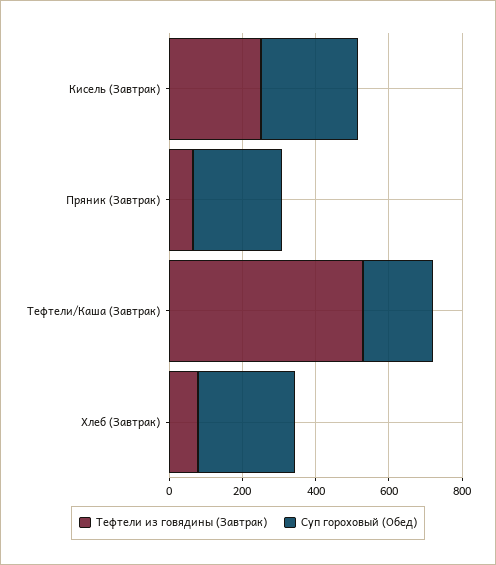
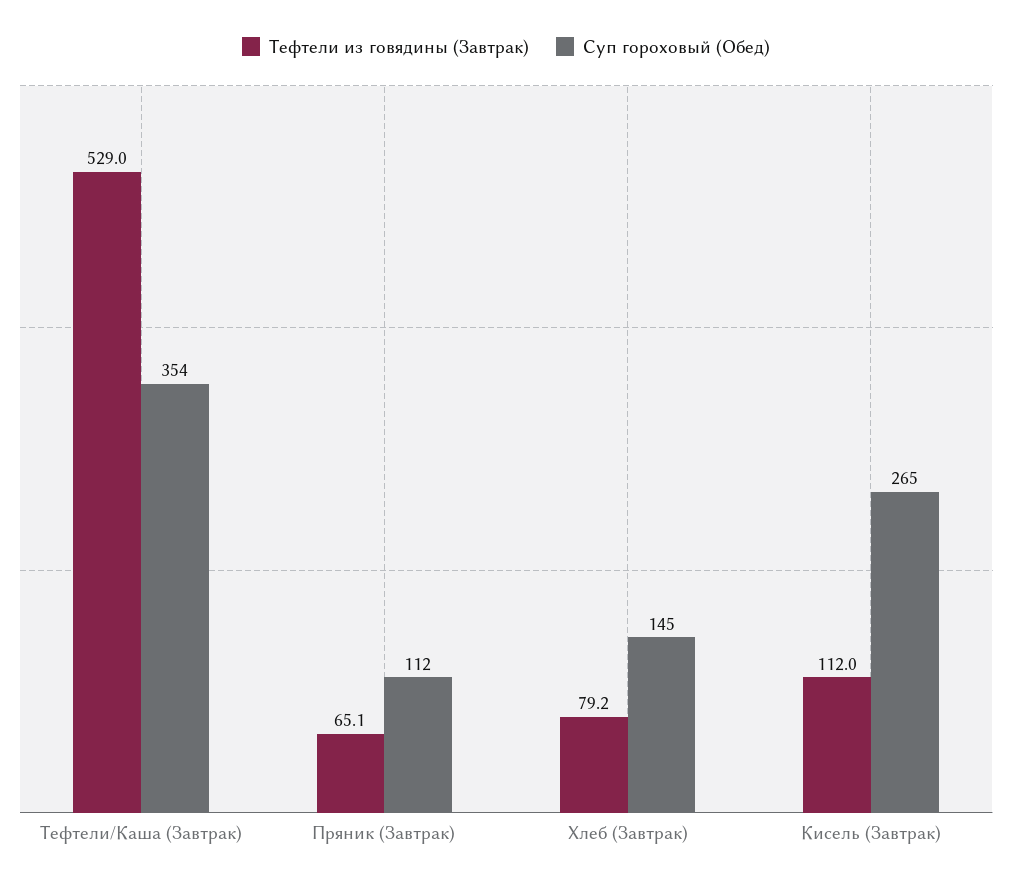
Тефтели из говядины (Завтрак), Кисель (Завтрак): 250 -> 112
Суп гороховый (Обед), Пряник (Завтрак): 250 -> 112
Суп гороховый (Обед), Тефтели/Каша (Завтрак): 200 -> 354
Суп гороховый (Обед), Хлеб (Завтрак): 250 -> 145

